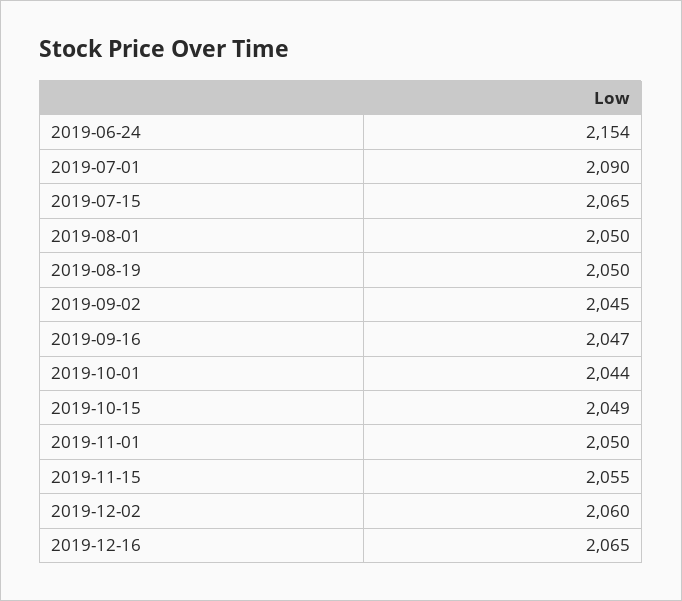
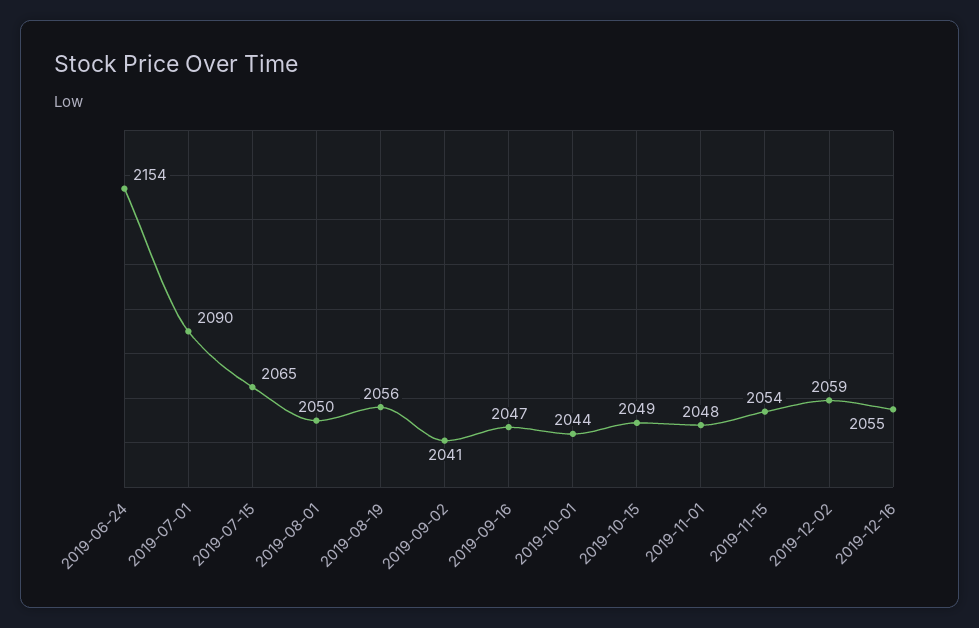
2019-08-19: 2050 -> 2056
2019-09-02: 2045 -> 2041
2019-11-01: 2050 -> 2048
2019-11-15: 2055 -> 2054
2019-12-02: 2060 -> 2059
2019-12-16: 2065 -> 2055

